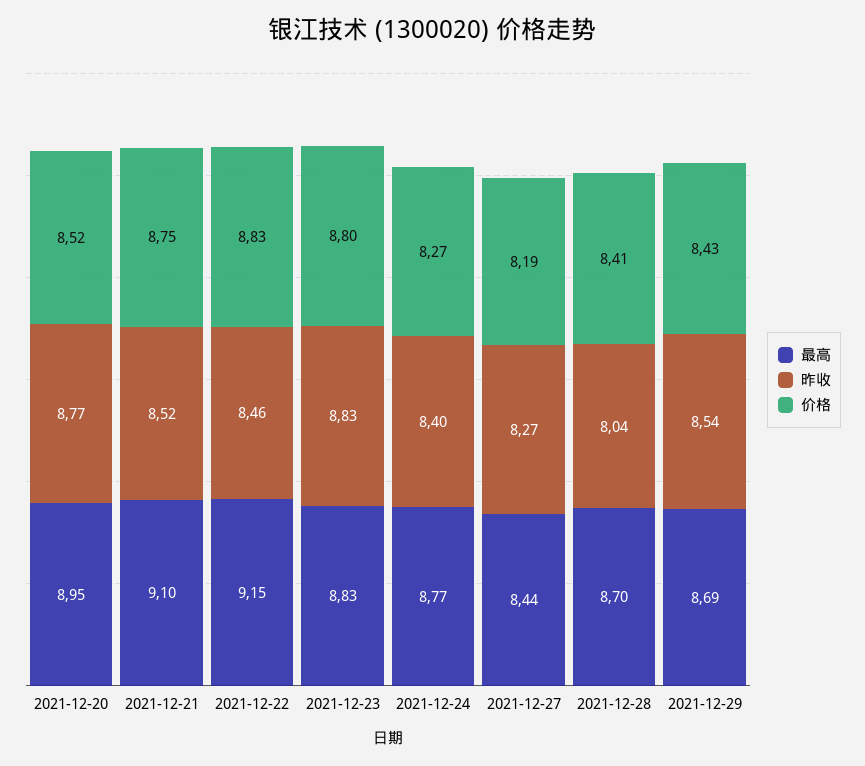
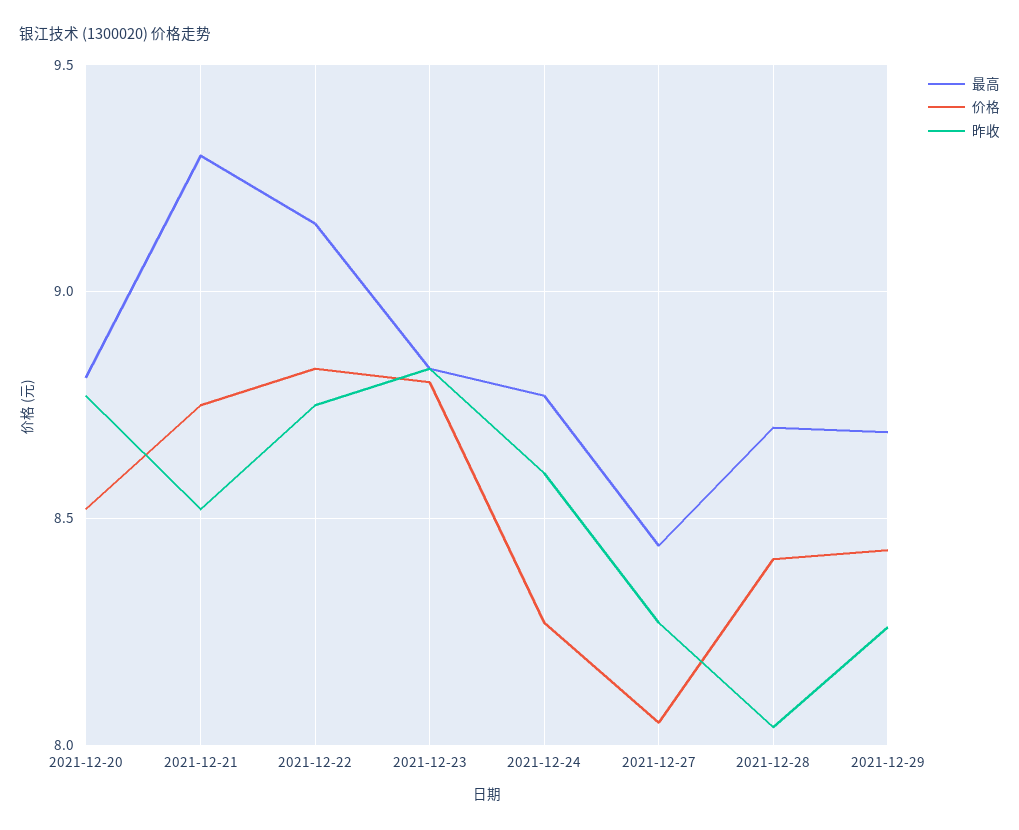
最高, 2021-12-20: 8.95 -> 8.8
最高, 2021-12-21: 9.1 -> 9.3
昨收, 2021-12-22: 8.46 -> 8.75
昨收, 2021-12-24: 8.4 -> 8.6
价格, 2021-12-27: 8.19 -> 8.05
昨收, 2021-12-29: 8.54 -> 8.25

